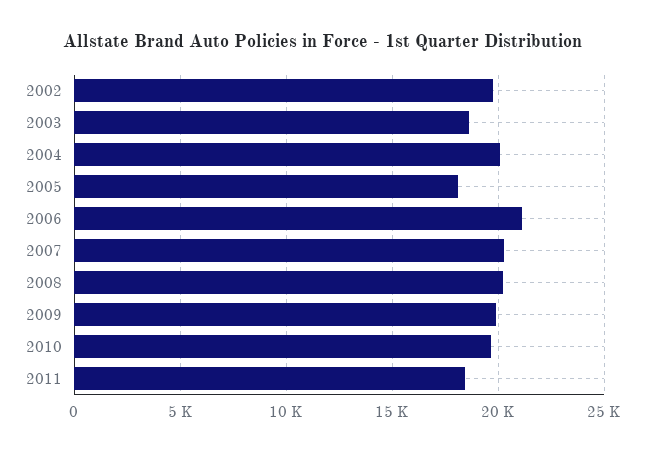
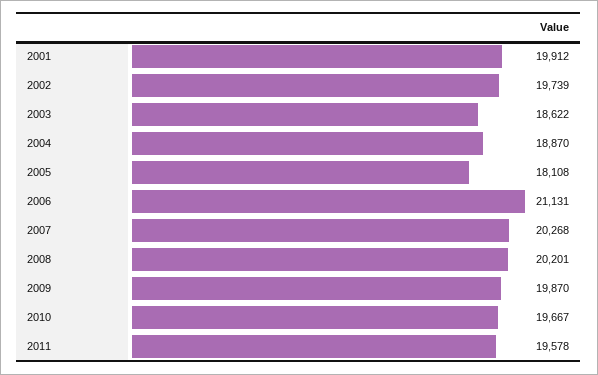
2004: 20000 -> 18870
2011: 18500 -> 19578
2001: none -> 19912

